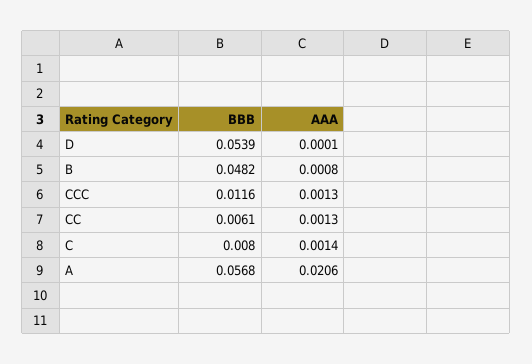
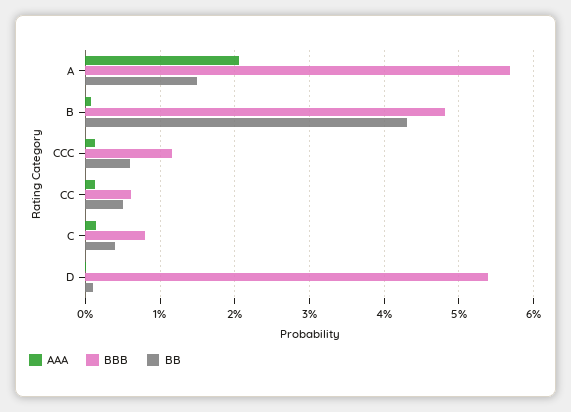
BB, A: none -> 0.015
BB, B: none -> 0.043
BB, CCC: none -> 0.006
BB, CC: none -> 0.005
BB, C: none -> 0.004
BB, D: none -> 0.001

